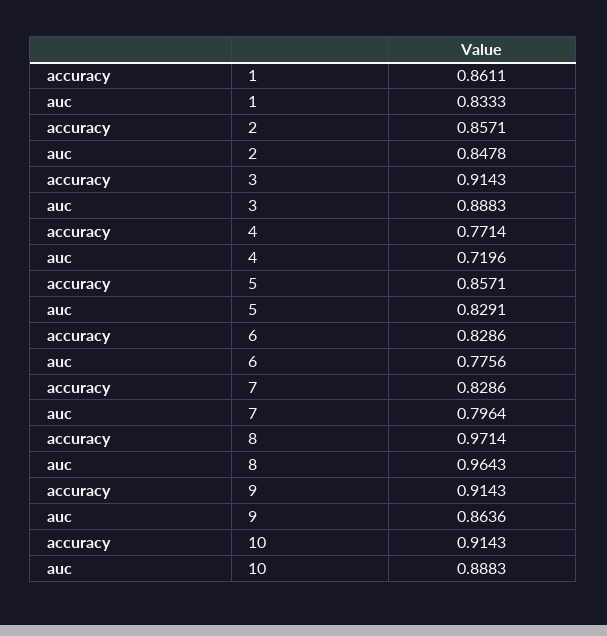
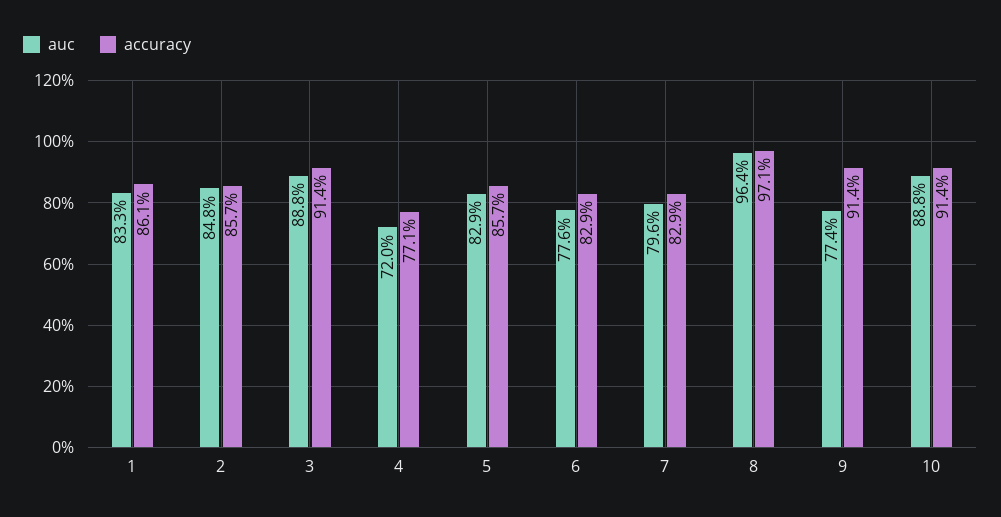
auc, 9: 0.8636 -> 0.774

